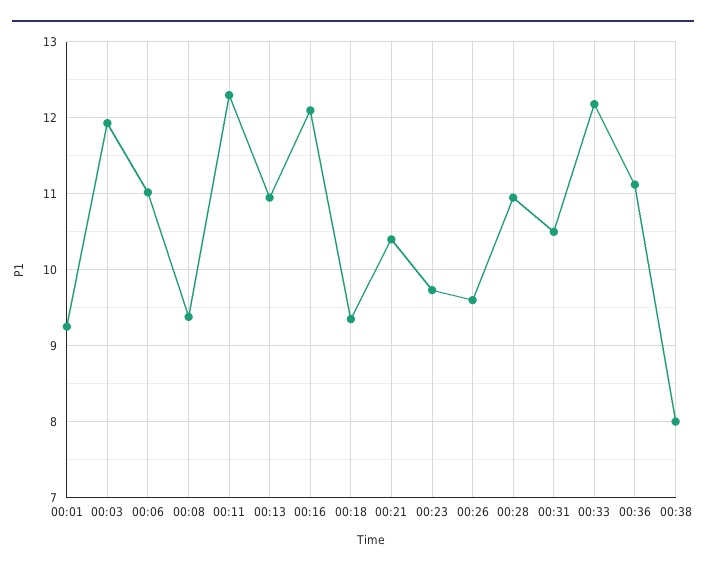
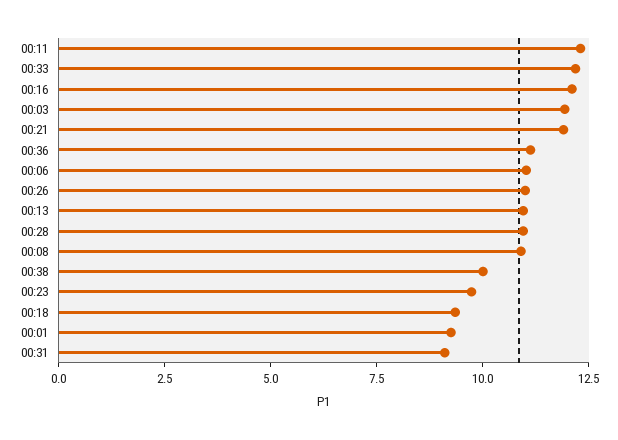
00:08: 9.4 -> 11
00:21: 10.4 -> 12
00:26: 9.6 -> 11
00:31: 10.5 -> 9
00:38: 8 -> 10

